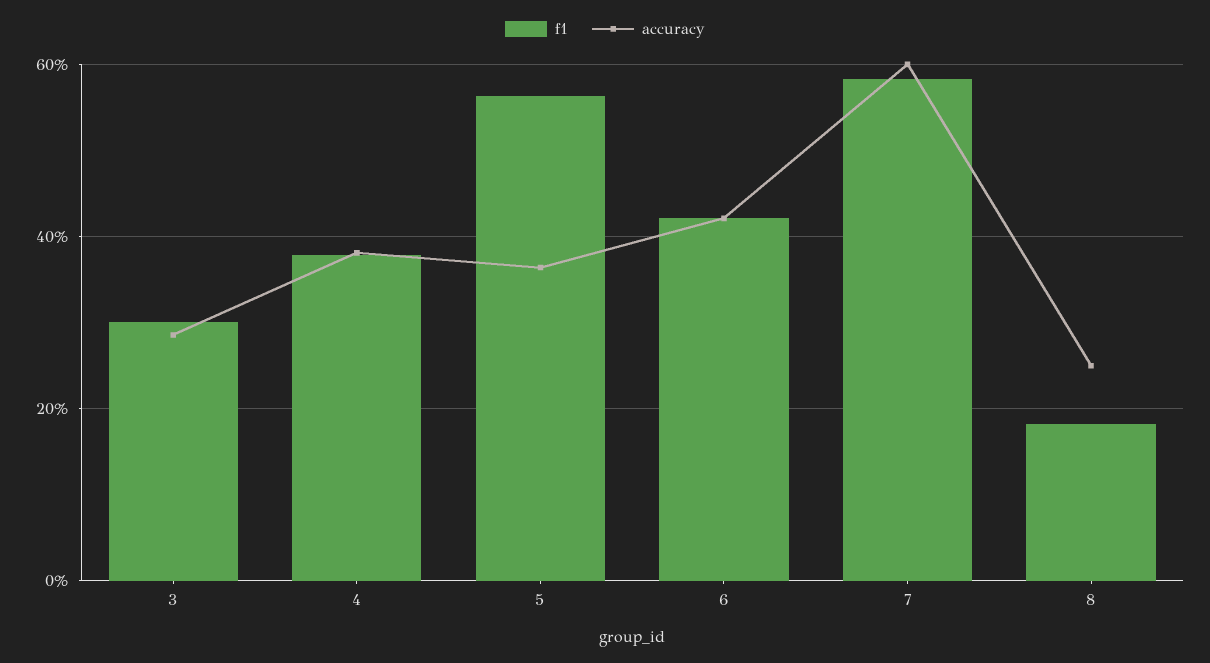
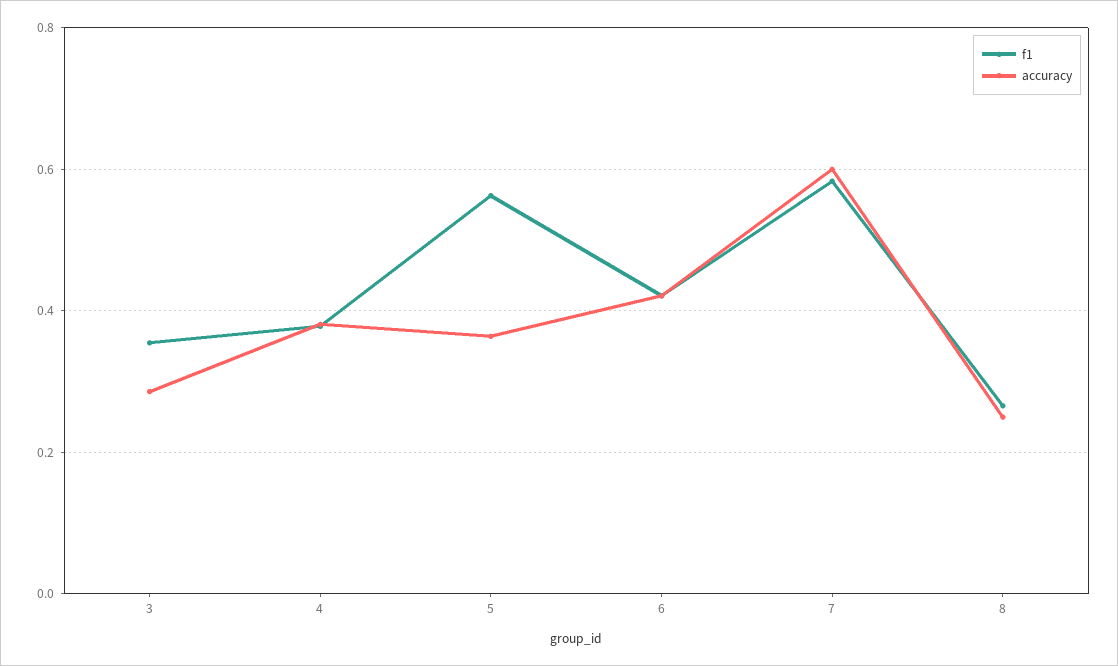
f1, 3: 0.3 -> 0.36
f1, 8: 0.18 -> 0.26

